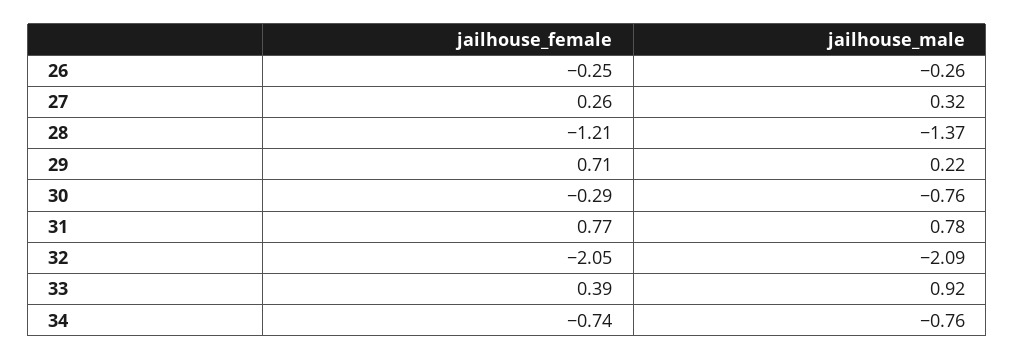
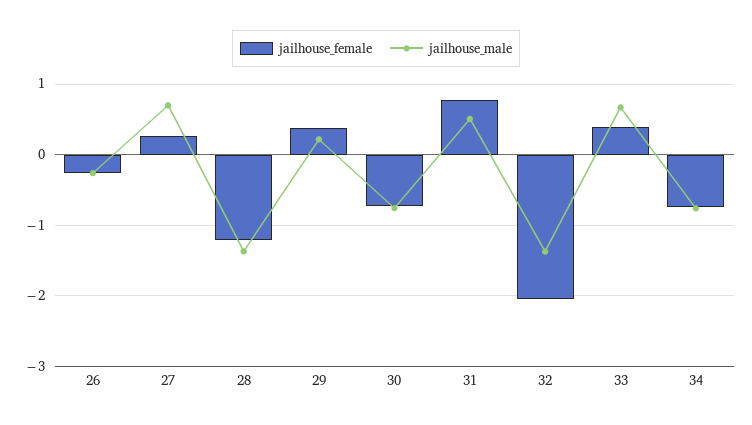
jailhouse_male, 27: 0.32 -> 0.7
jailhouse_female, 29: 0.71 -> 0.4
jailhouse_female, 30: -0.29 -> -0.7
jailhouse_male, 31: 0.78 -> 0.5
jailhouse_male, 32: -2.09 -> -1.4
jailhouse_male, 33: 0.92 -> 0.7

